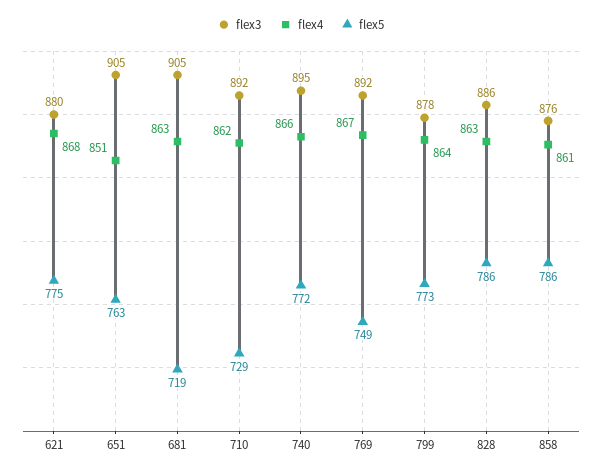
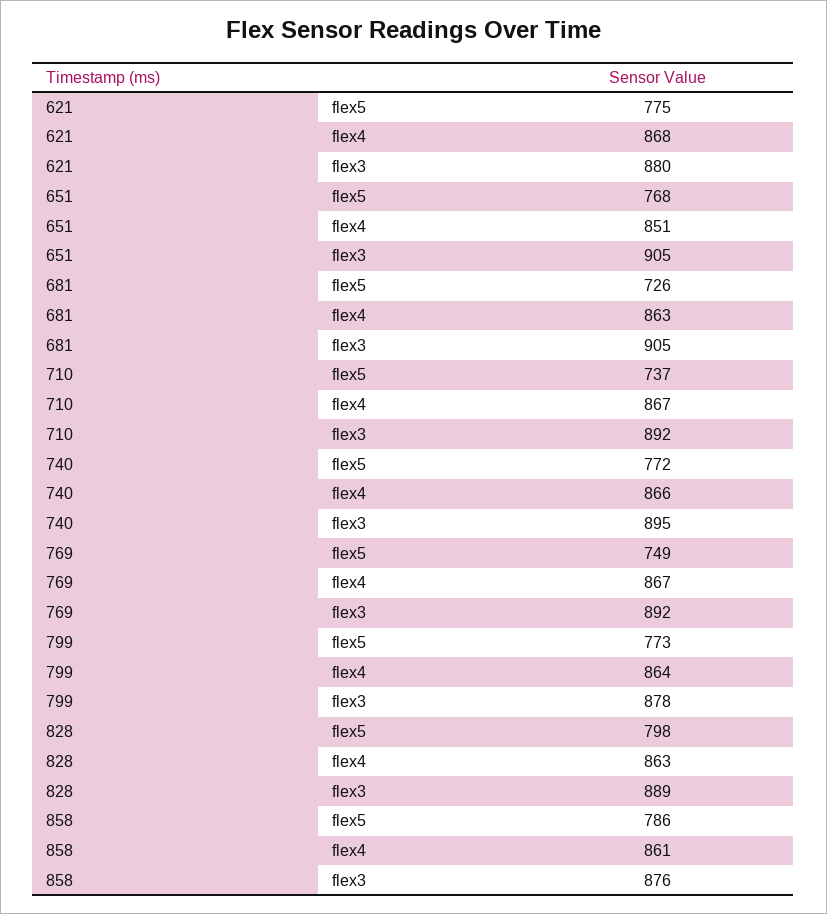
flex5, 651: 763 -> 768
flex5, 681: 719 -> 726
flex4, 710: 862 -> 867
flex5, 710: 729 -> 737
flex3, 828: 886 -> 889
flex5, 828: 786 -> 798

